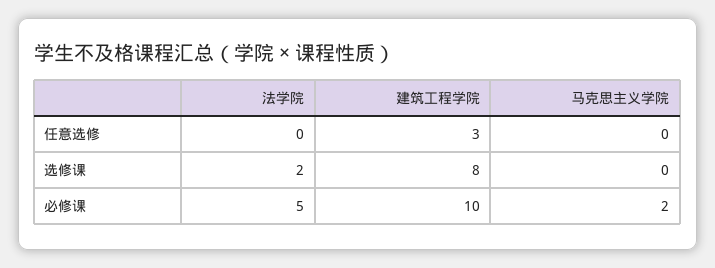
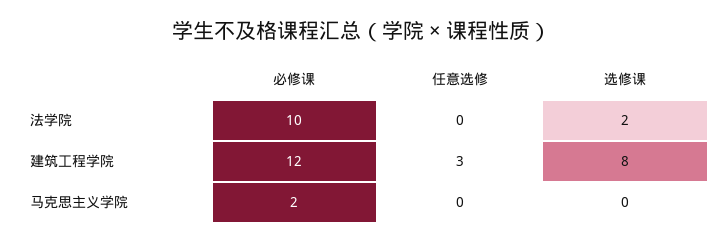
法学院, 必修课: 5 -> 10
建筑工程学院, 必修课: 10 -> 12

